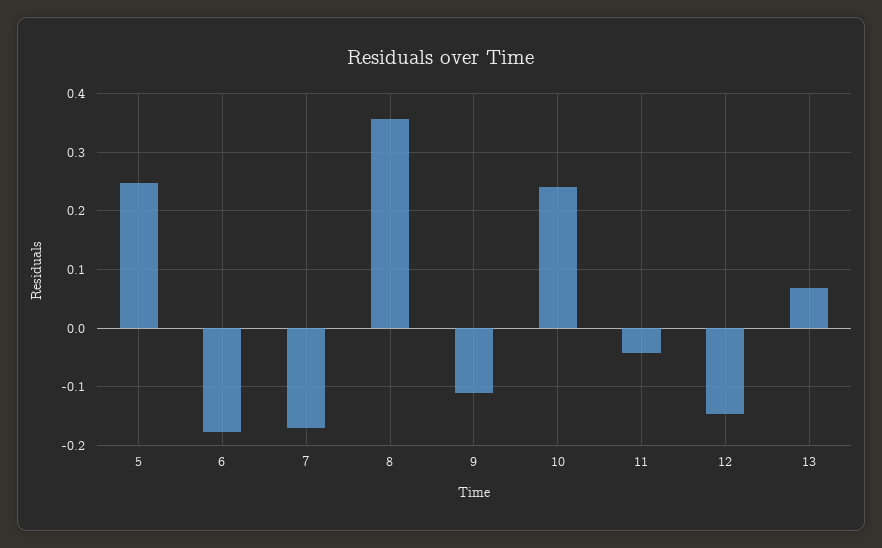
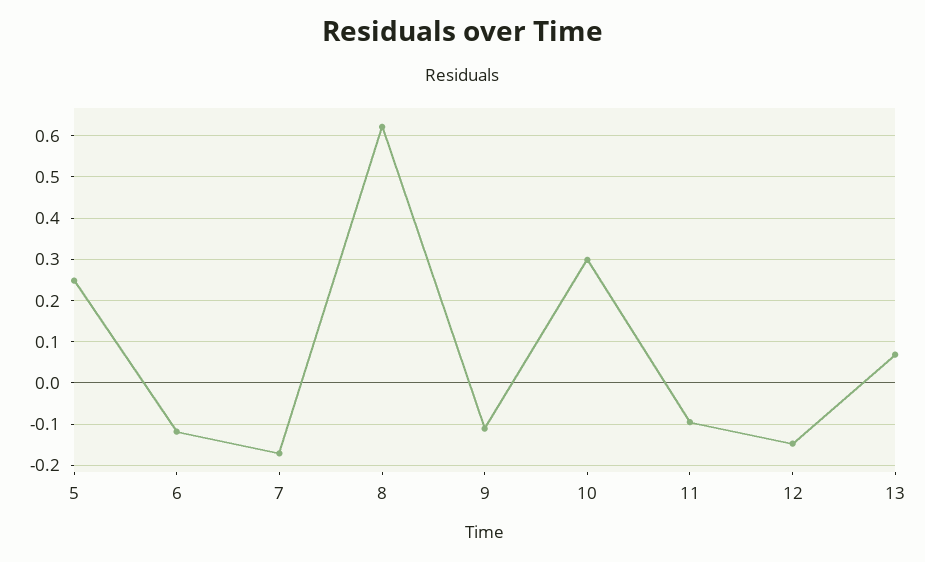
6: -0.18 -> -0.12
8: 0.36 -> 0.62
10: 0.24 -> 0.3
11: -0.04 -> -0.1

